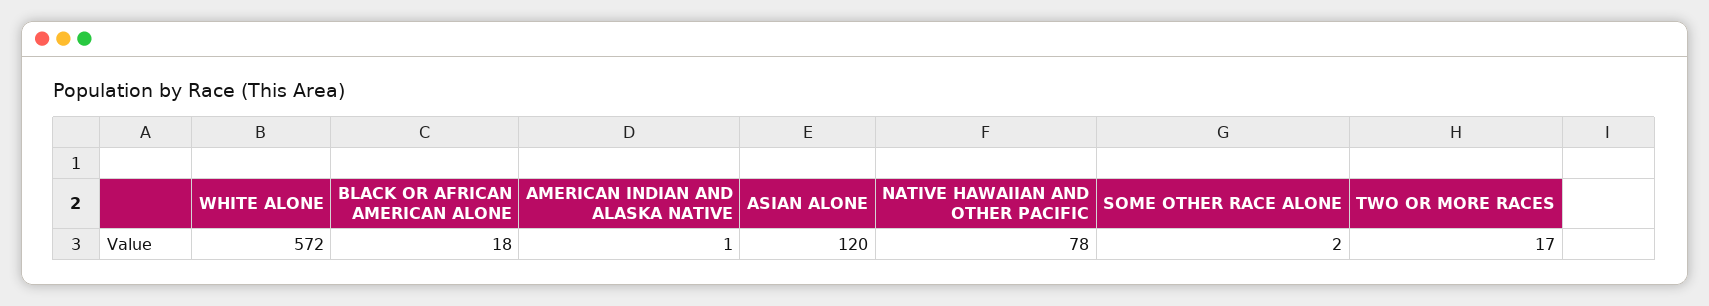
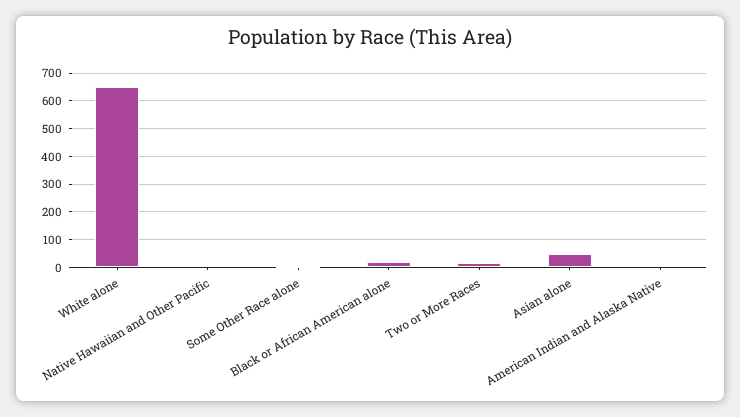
WHITE ALONE: 572 -> 650
ASIAN ALONE: 120 -> 50
NATIVE HAWAIIAN AND OTHER PACIFIC: 78 -> 0

